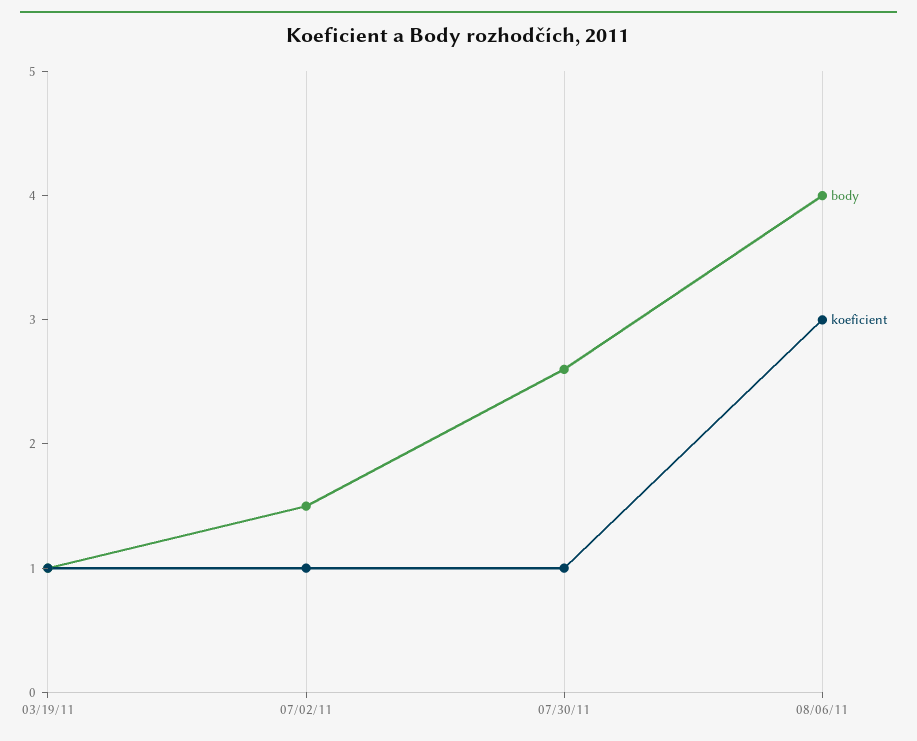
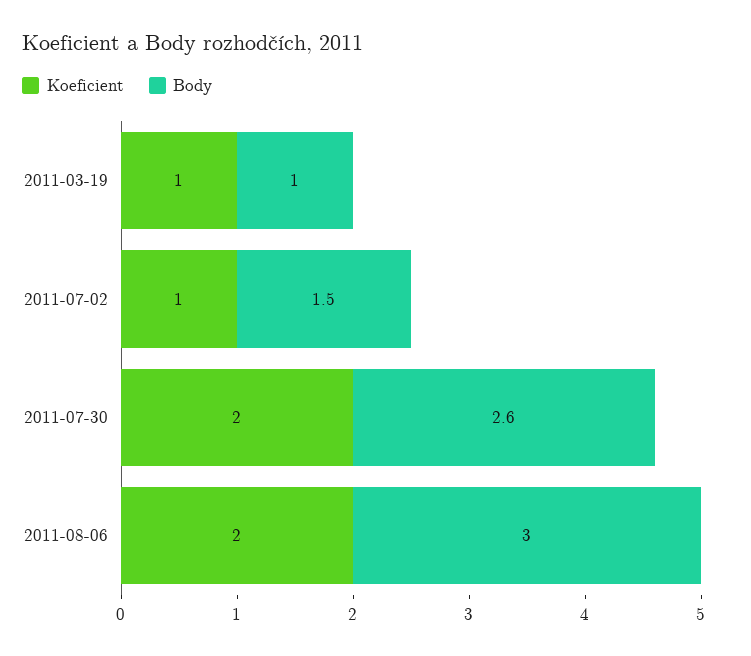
koeficient, 07/30/11: 1 -> 2
body, 08/06/11: 4 -> 3
koeficient, 08/06/11: 3 -> 2

